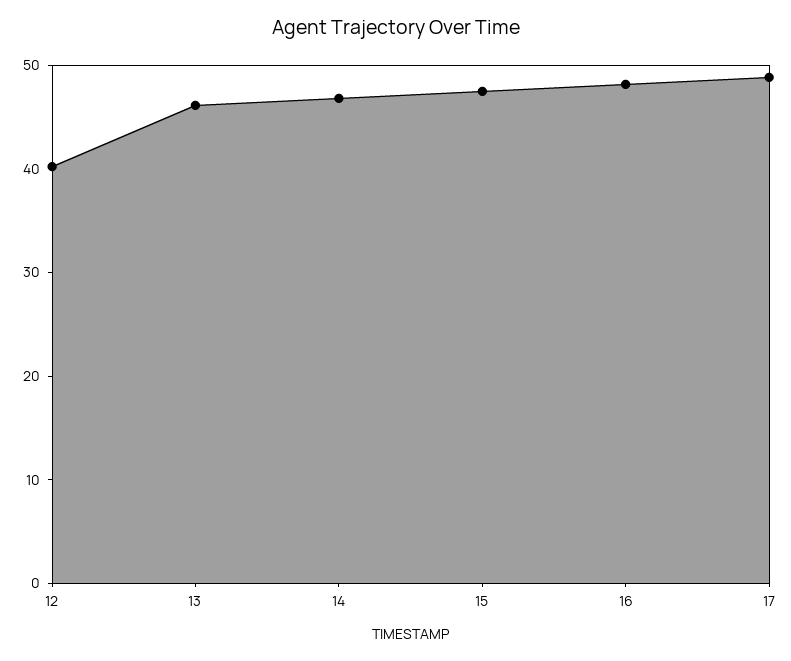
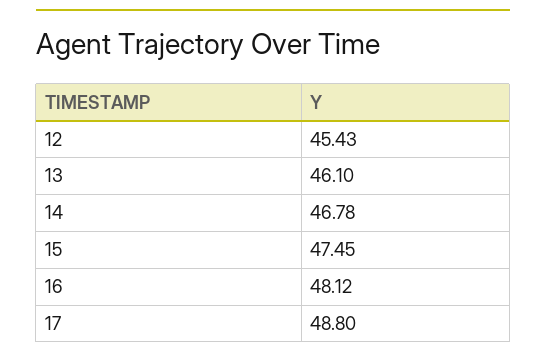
12: 40 -> 45.43

